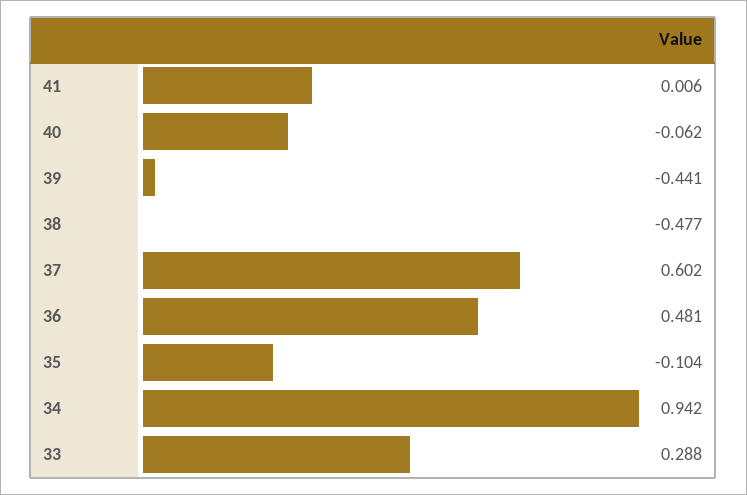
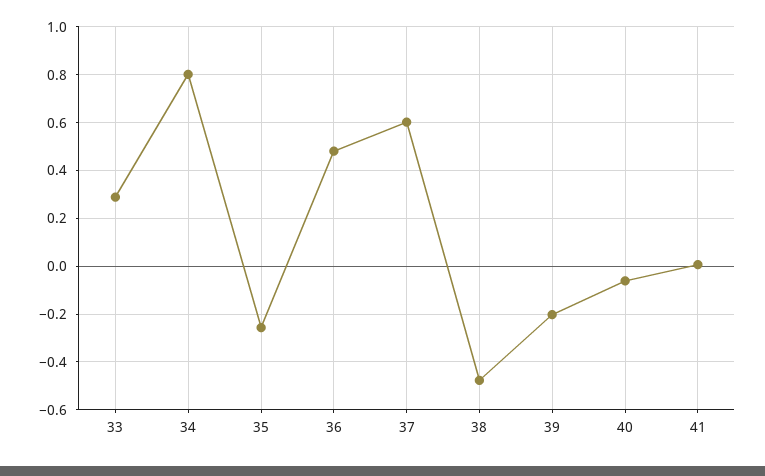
39: -0.441 -> -0.2
35: -0.104 -> -0.25
34: 0.942 -> 0.8

